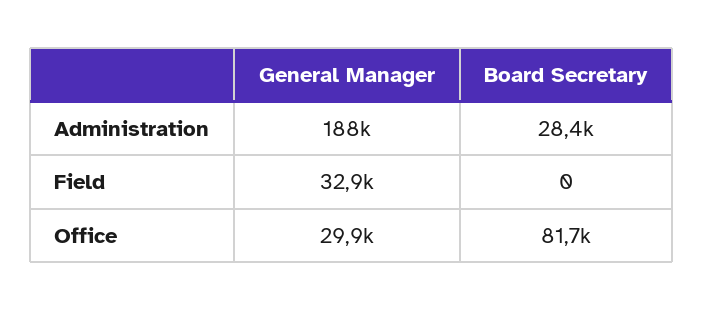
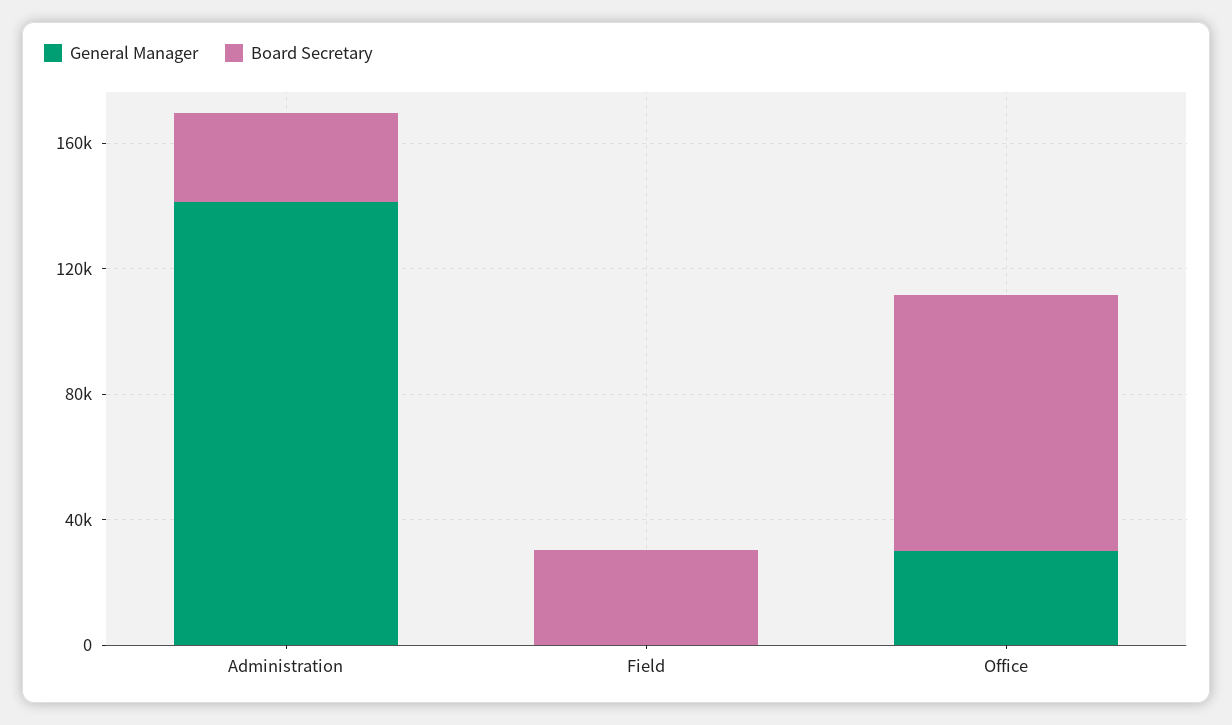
General Manager, Administration: 188000 -> 140000
General Manager, Field: 32900 -> 0
Board Secretary, Field: 0 -> 30000

